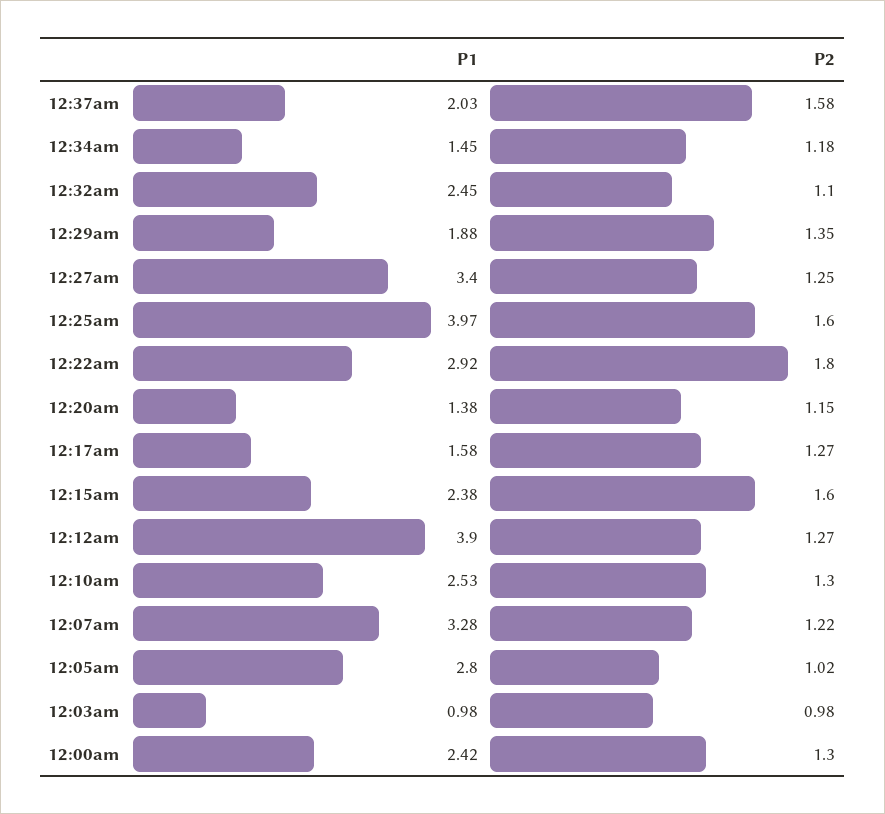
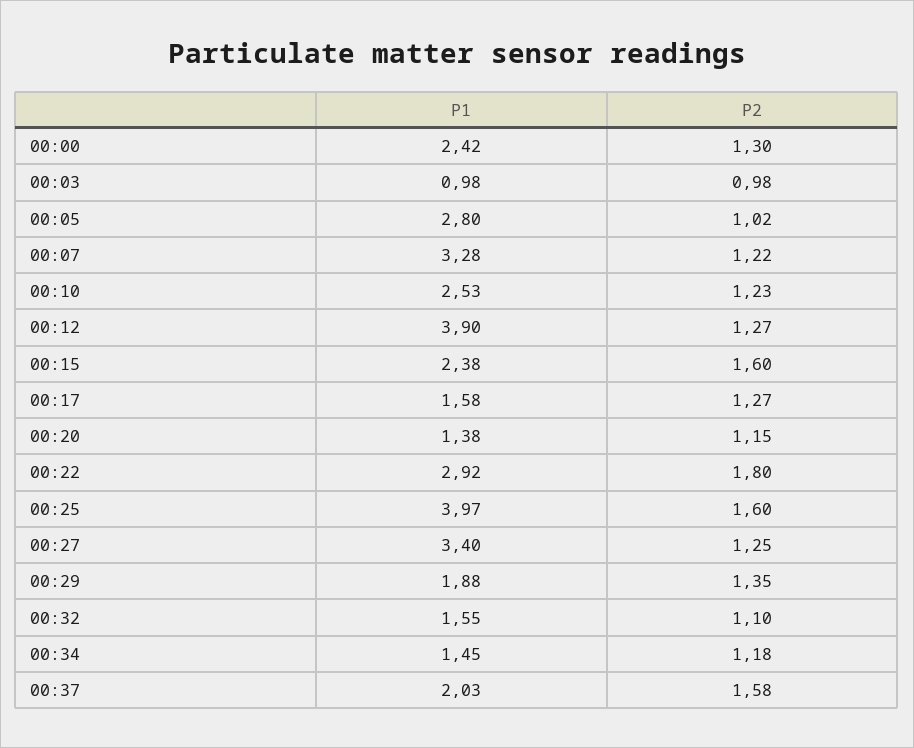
P1, 12:32am: 2.45 -> 1.55
P2, 12:10am: 1.3 -> 1.23

